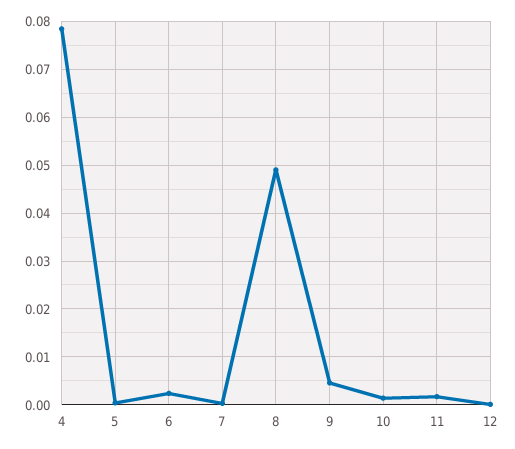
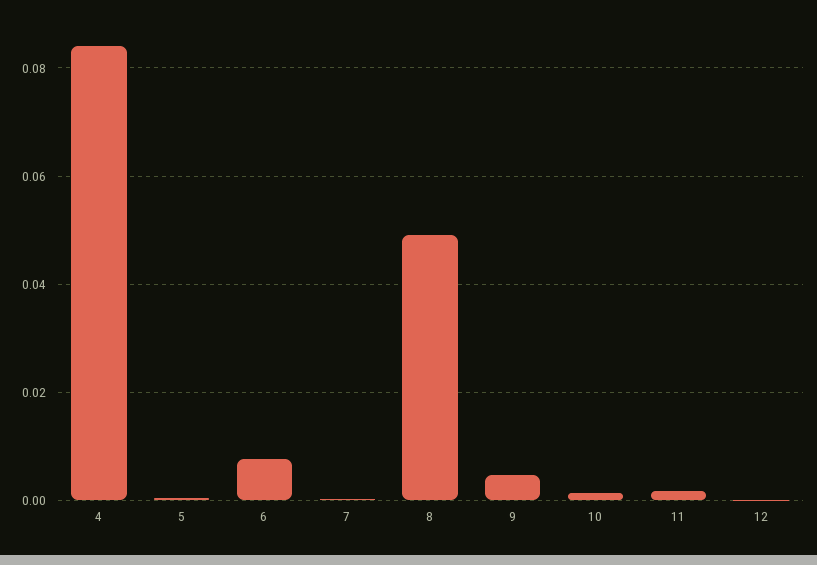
4: 0.078 -> 0.084
6: 0.002 -> 0.008

